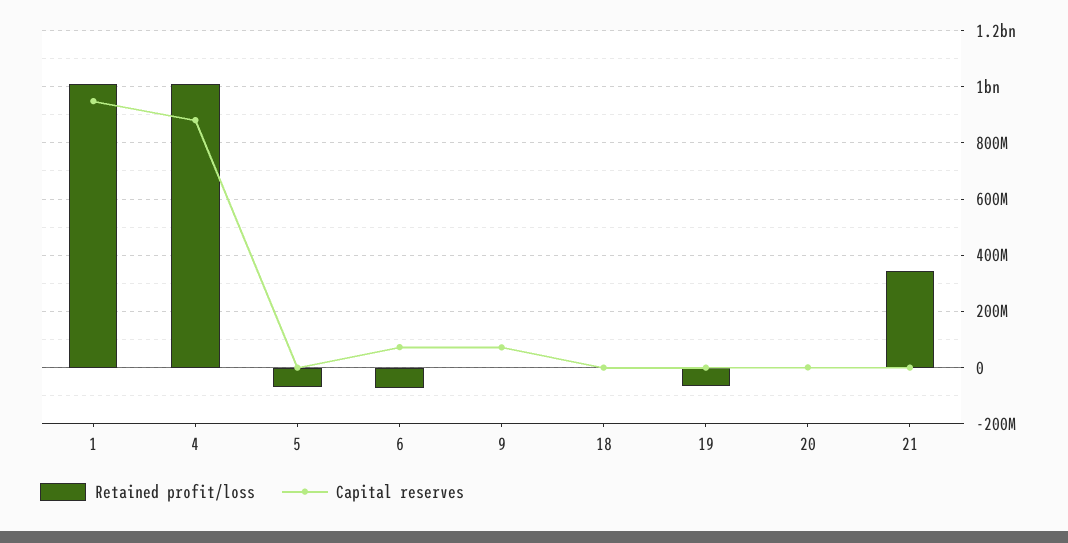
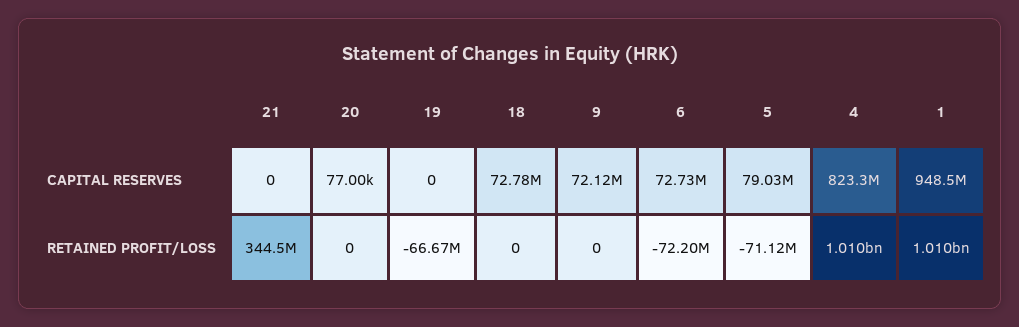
Capital reserves, 4: 875000000 -> 823300000
Capital reserves, 5: 0 -> 79030000
Capital reserves, 18: 0 -> 72780000

